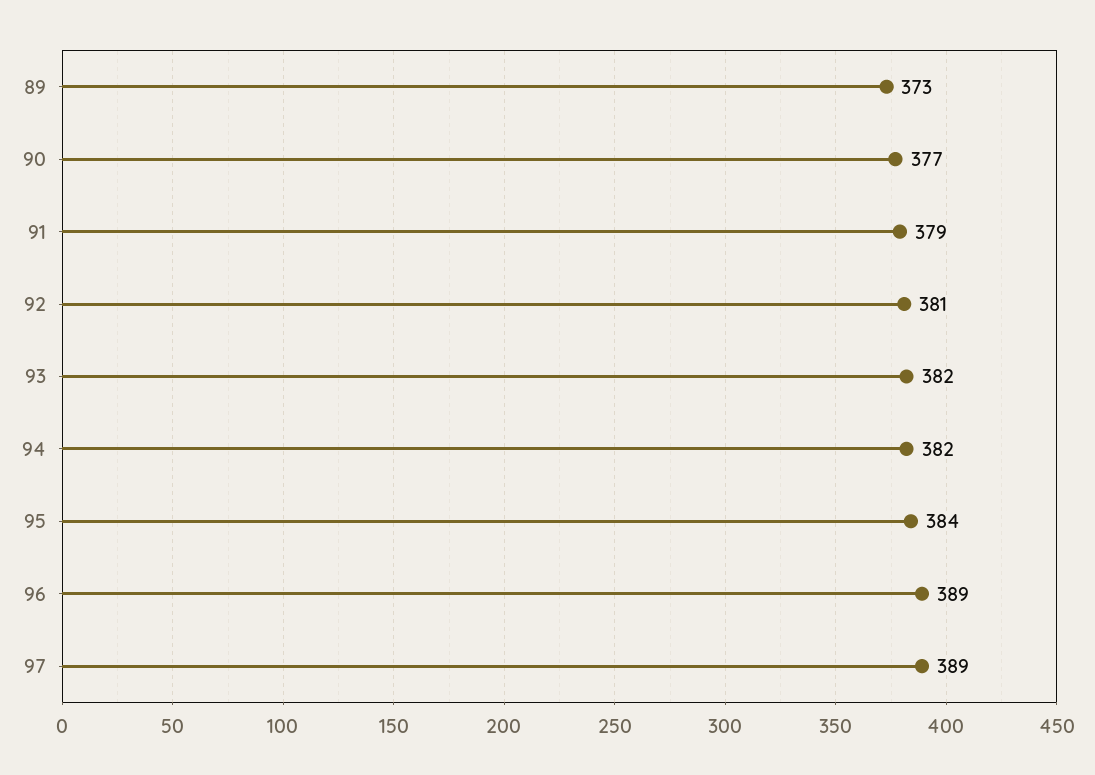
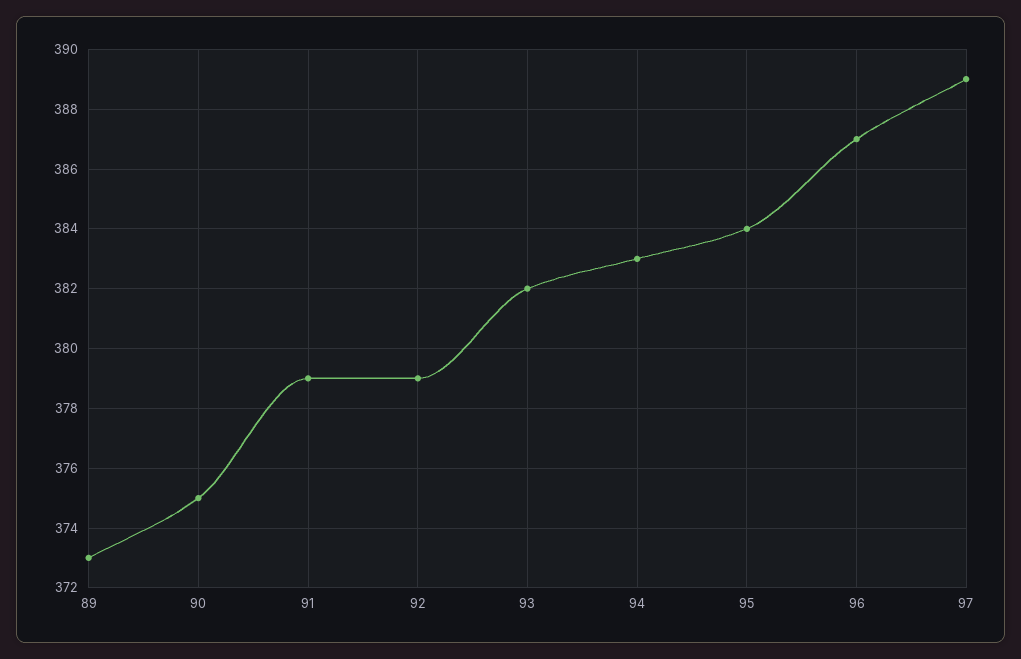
90: 377 -> 375
92: 381 -> 379
94: 382 -> 383
96: 389 -> 387

